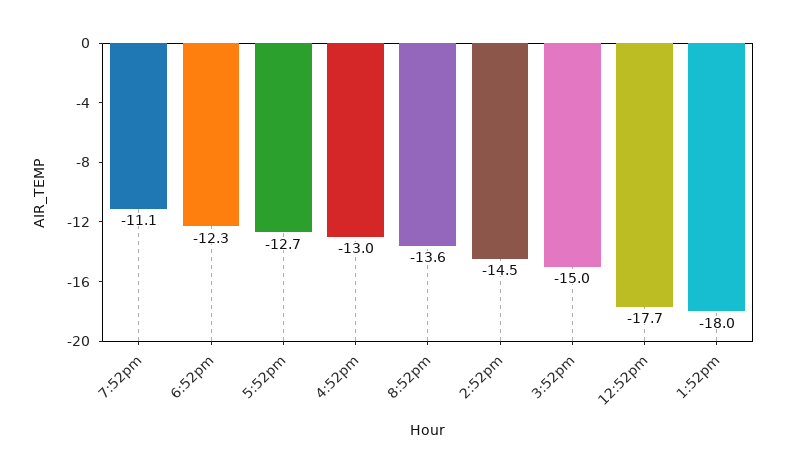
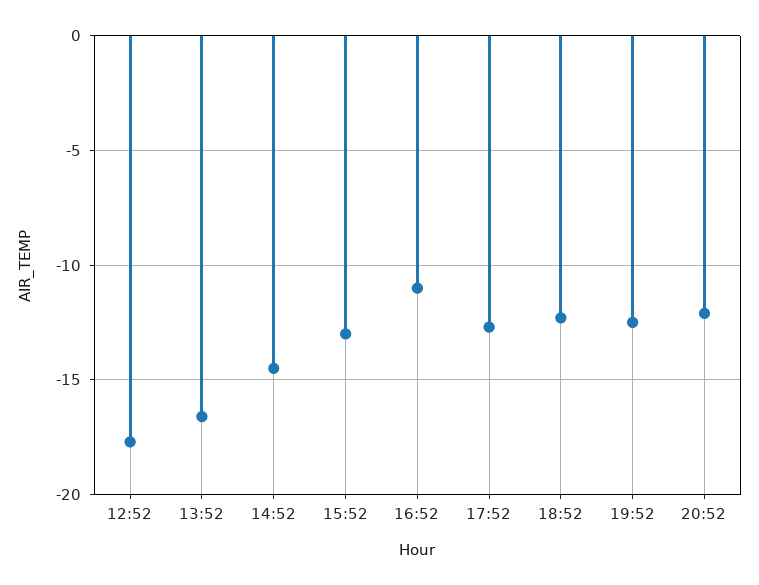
7:52pm: -11.1 -> -12.5
4:52pm: -13 -> -11
8:52pm: -13.6 -> -12
3:52pm: -15 -> -13
1:52pm: -18 -> -16.5

